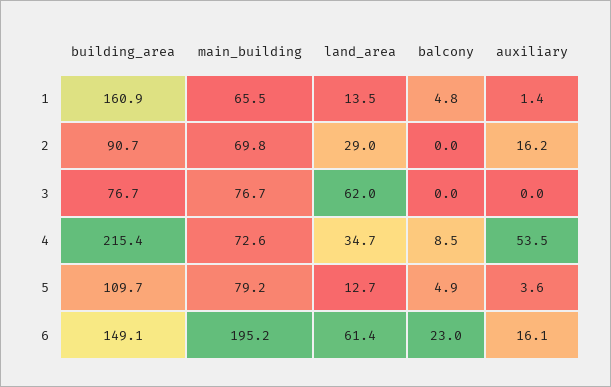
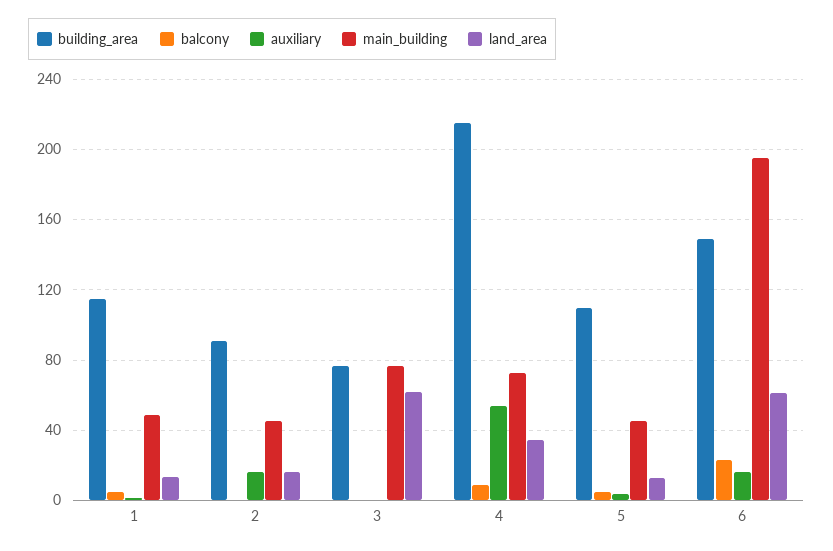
building_area, 1: 160.9 -> 115
main_building, 1: 65.5 -> 50
main_building, 2: 69.8 -> 45
land_area, 2: 29 -> 15
main_building, 5: 79.2 -> 45

